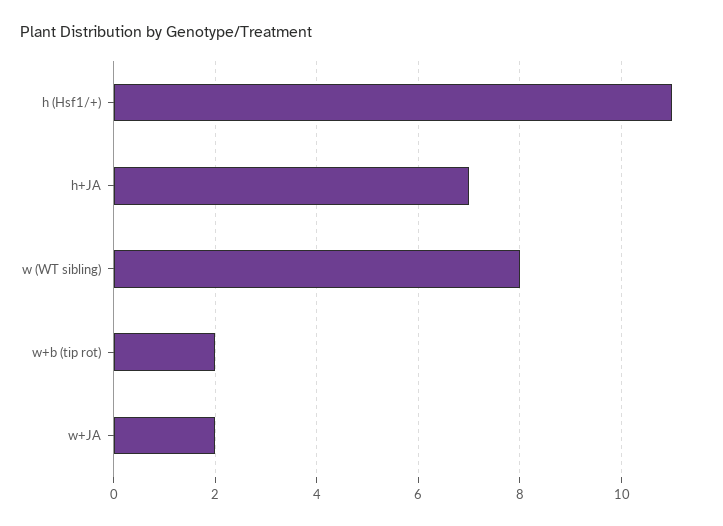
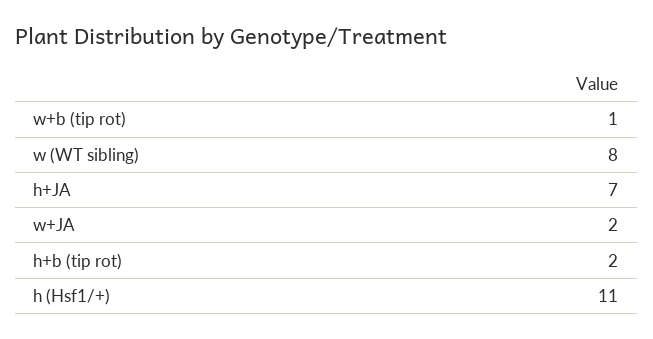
w+b (tip rot): 2 -> 1
h+b (tip rot): none -> 2

